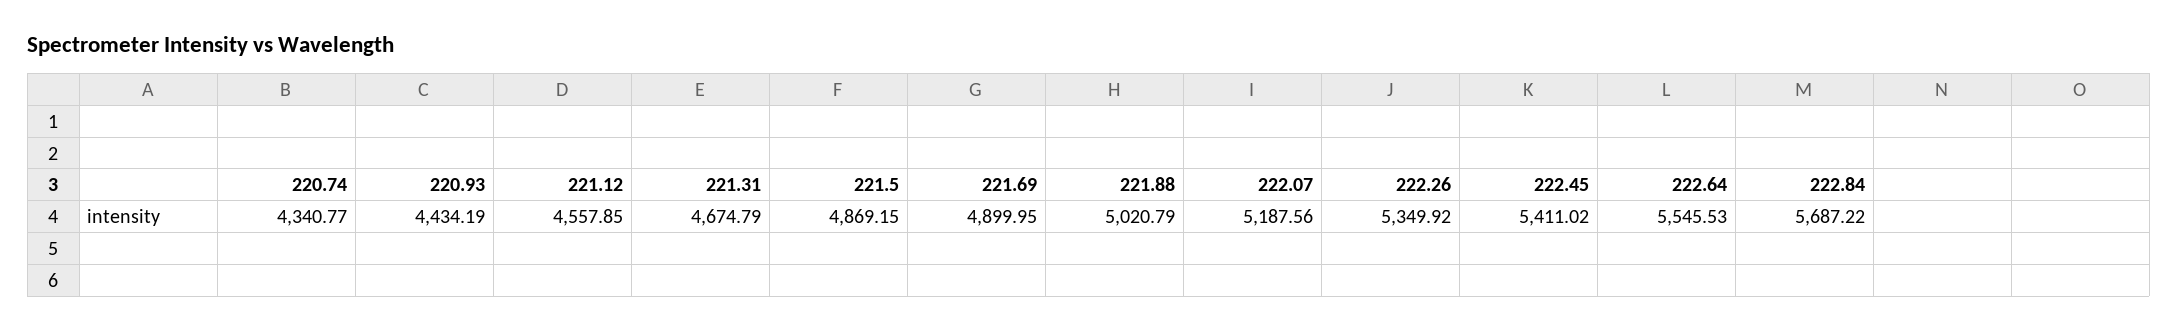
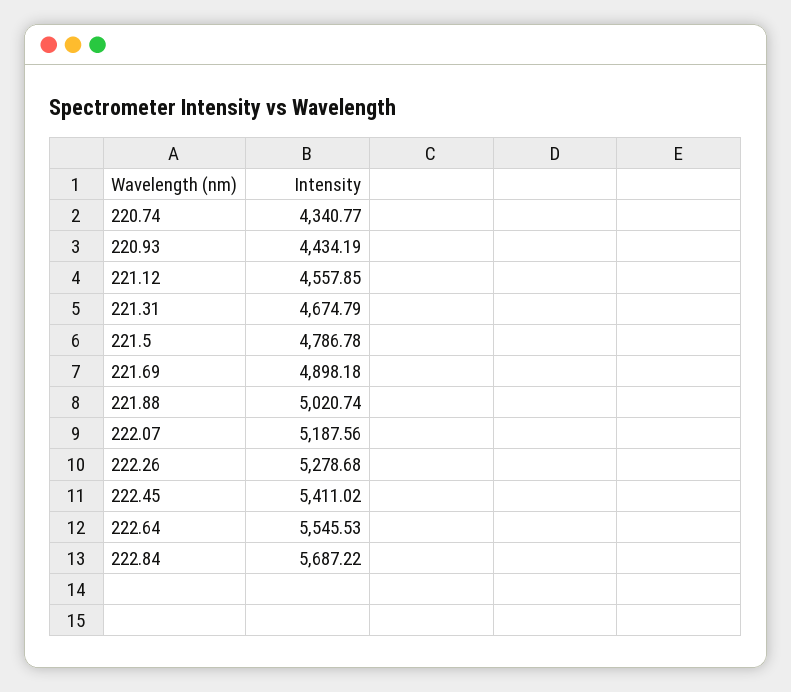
221.5: 4869.15 -> 4786.78
221.69: 4899.95 -> 4898.18
221.88: 5020.79 -> 5020.74
222.26: 5349.92 -> 5278.68

